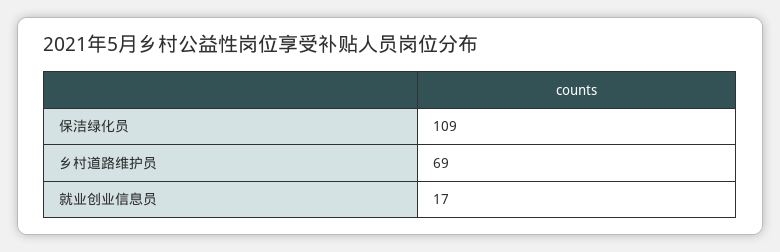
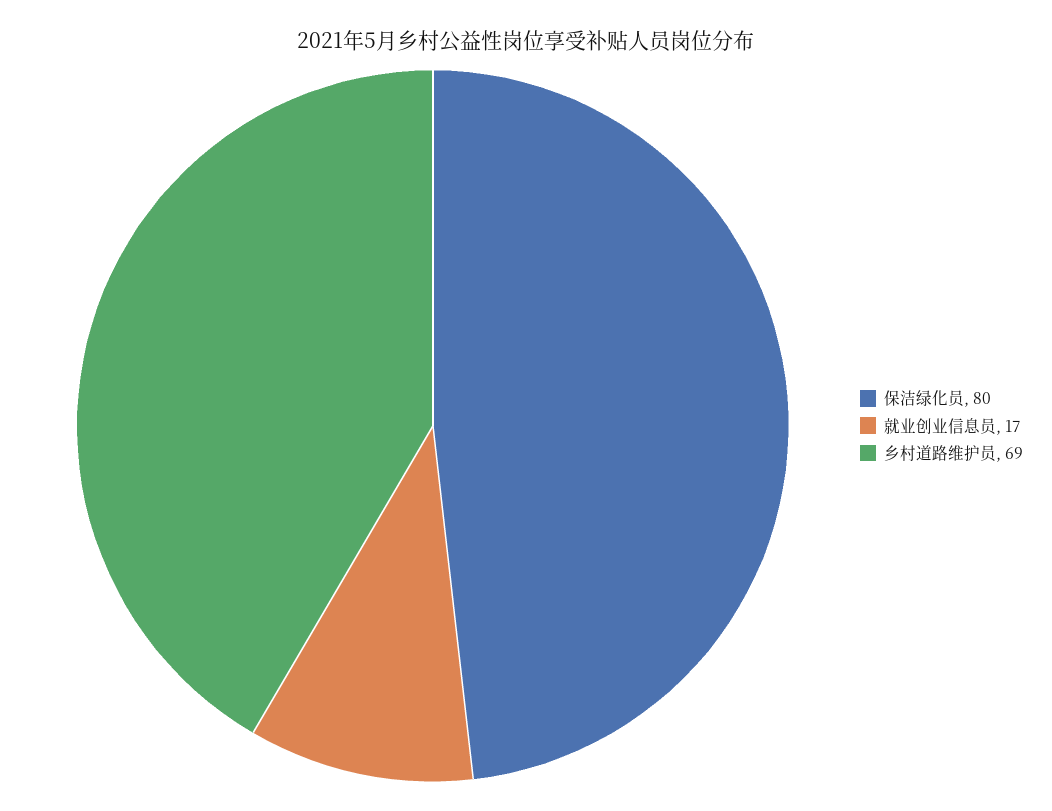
保洁绿化员: 109 -> 80

